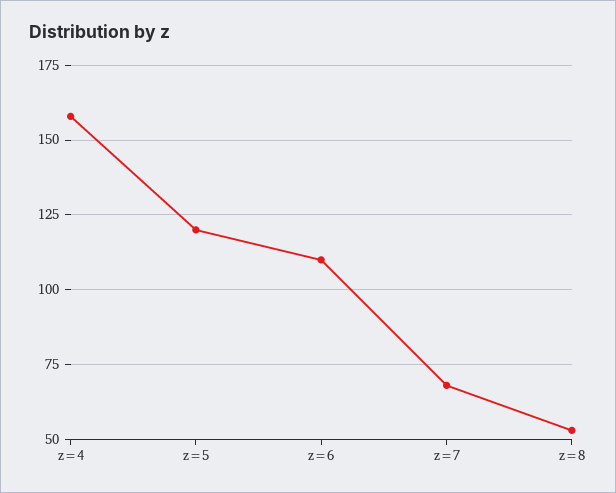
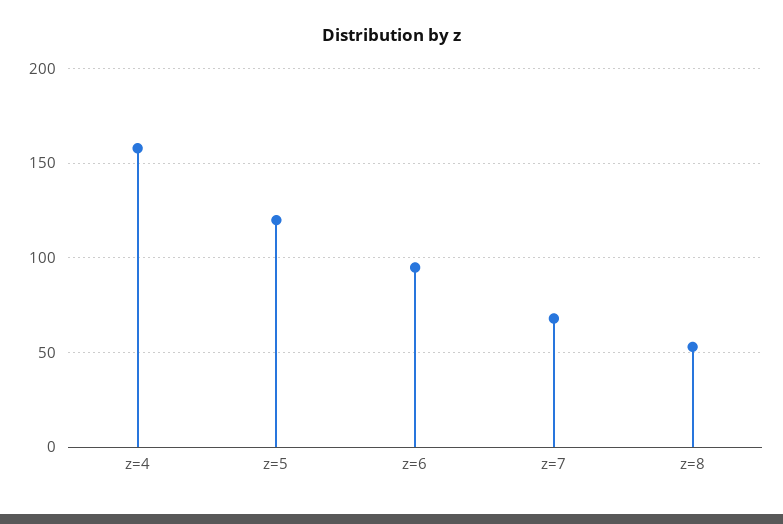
z=6: 110 -> 95

